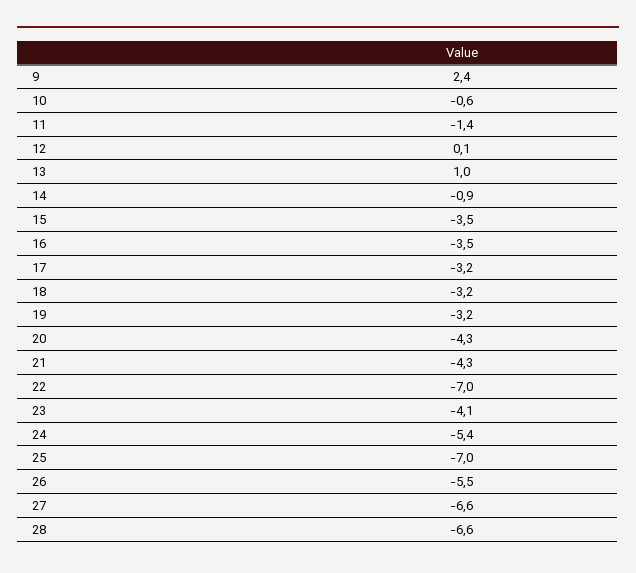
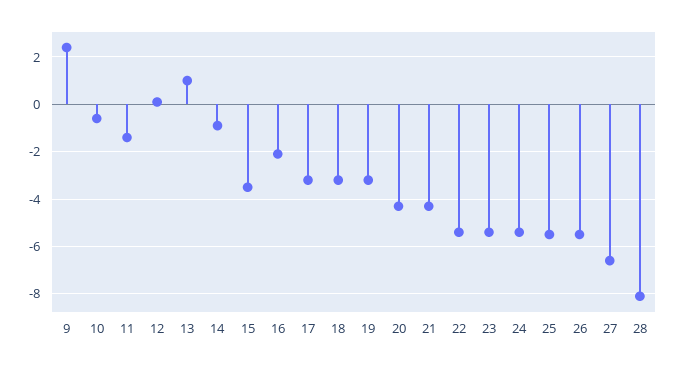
16: -3.5 -> -2
22: -7 -> -5.5
23: -4.1 -> -5.5
25: -7 -> -5.5
28: -6.6 -> -8

